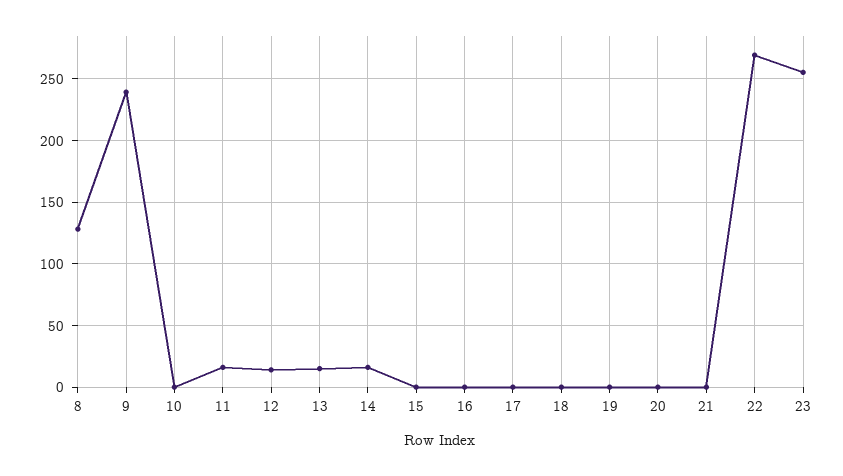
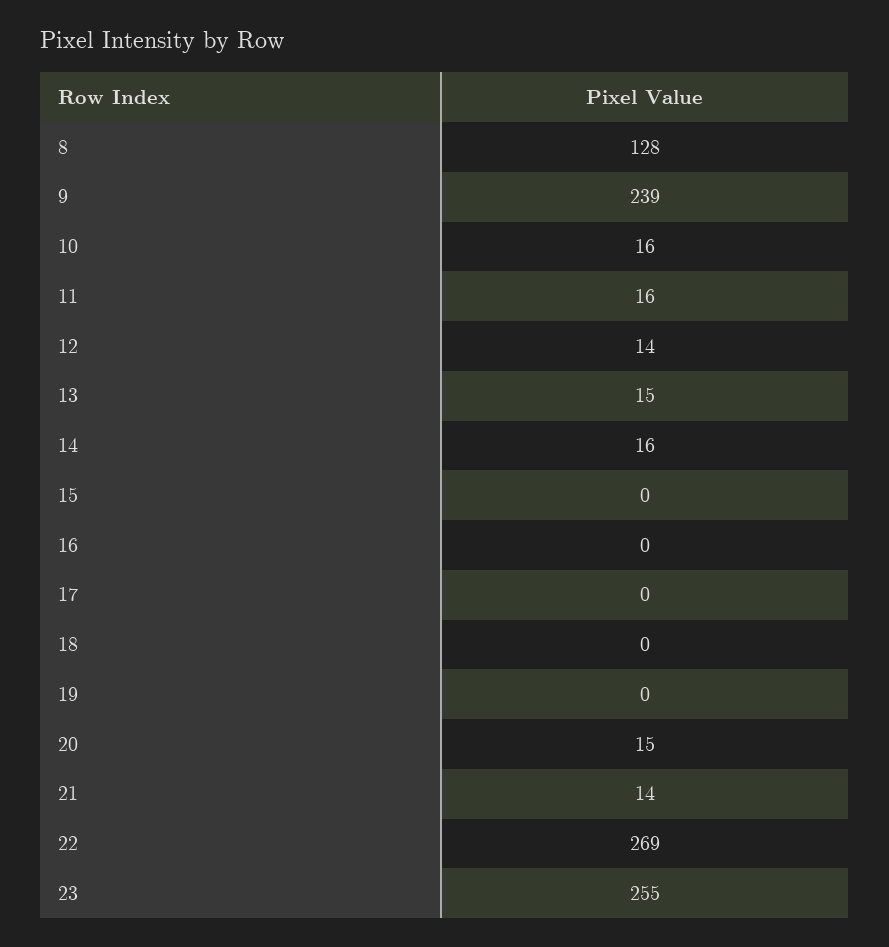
10: 0 -> 16
20: 0 -> 15
21: 0 -> 14

